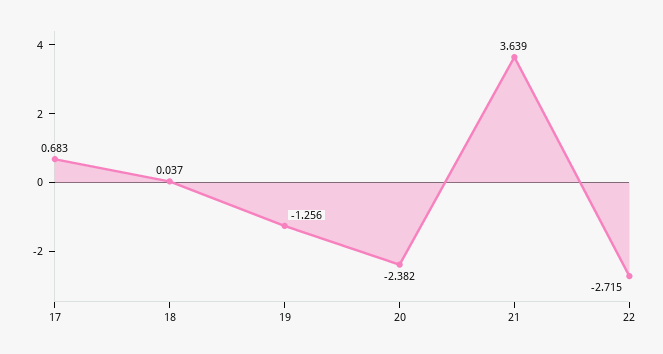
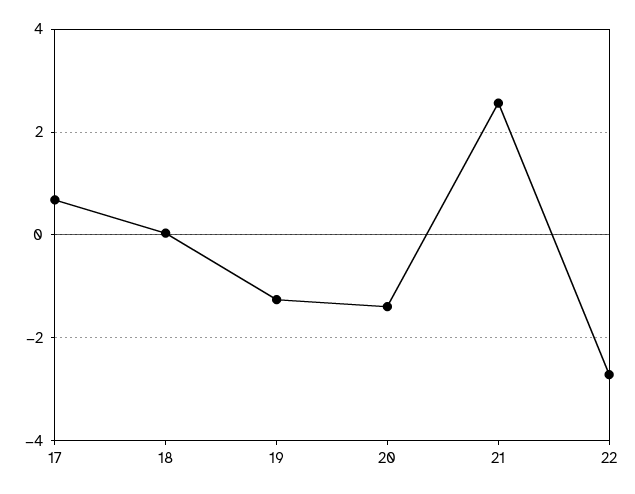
20: -2.382 -> -1.4
21: 3.639 -> 2.6

